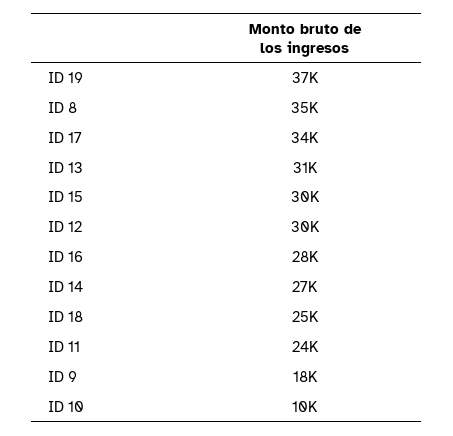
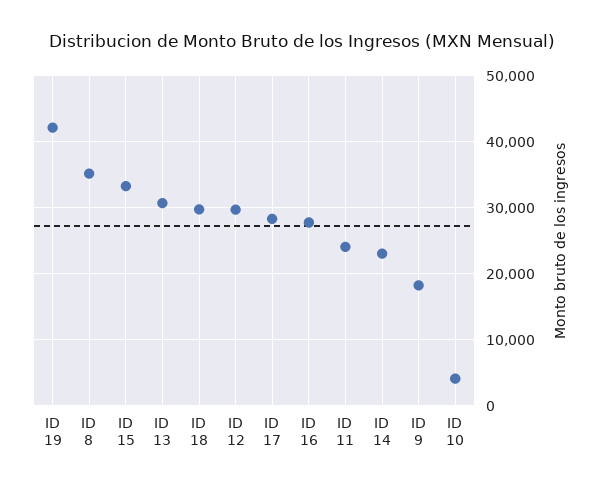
ID 19: 37000 -> 42000
ID 17: 34000 -> 28000
ID 15: 30000 -> 33000
ID 14: 27000 -> 23000
ID 18: 25000 -> 30000
ID 10: 10000 -> 4000

